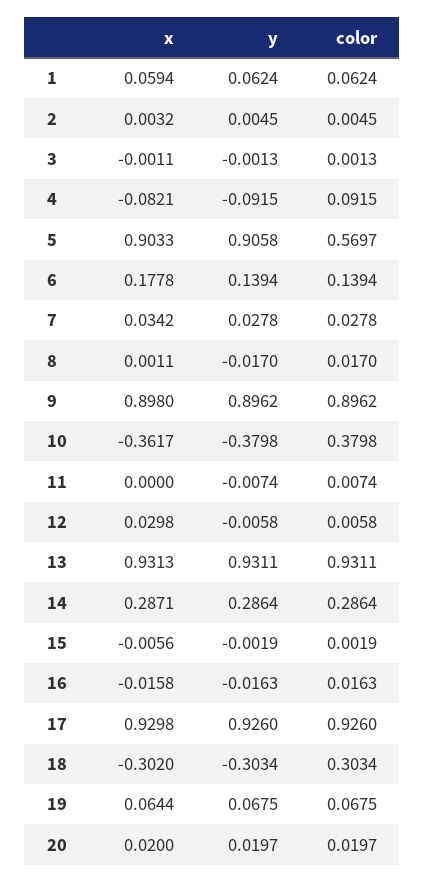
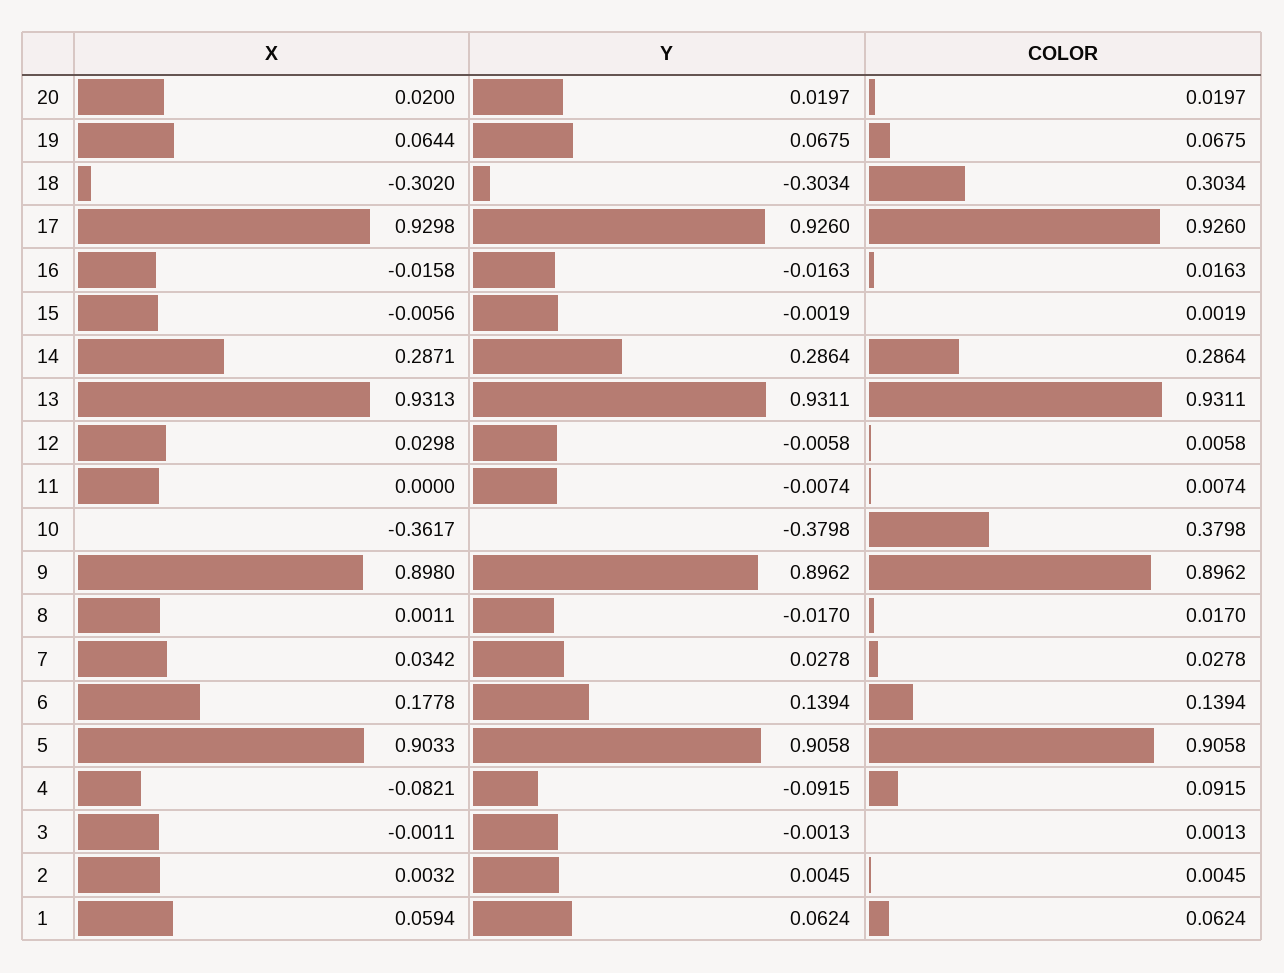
color, 5: 0.5697 -> 0.9058

